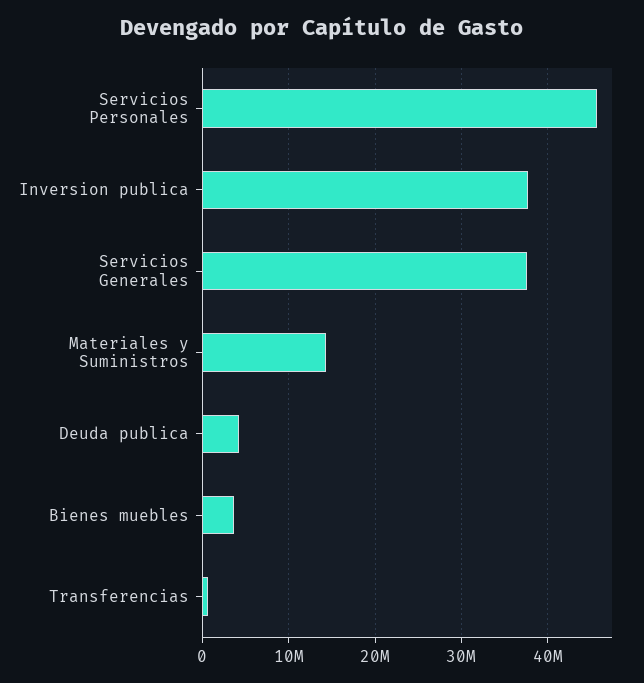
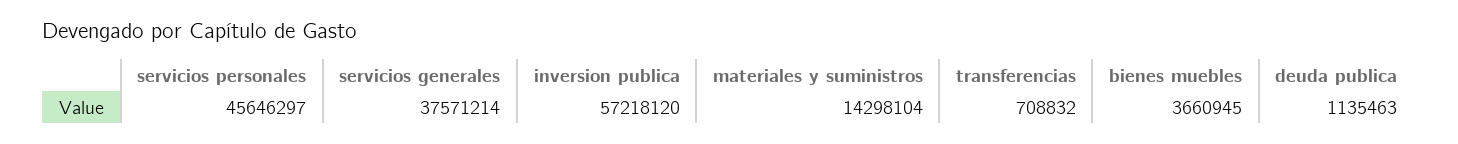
Inversion publica: 38000000 -> 57218120
Deuda publica: 4000000 -> 1135463

